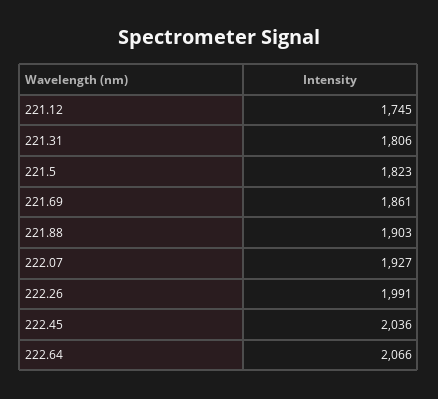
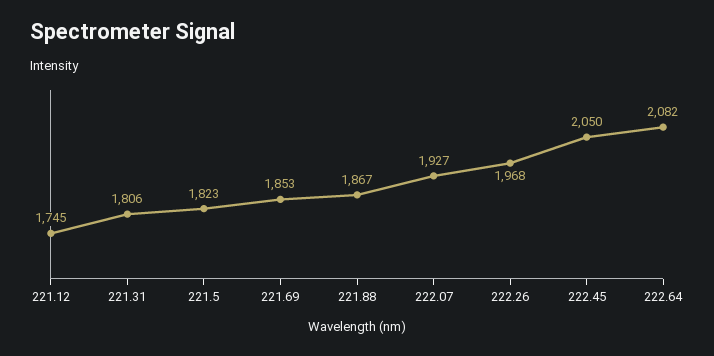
221.69: 1861 -> 1853
221.88: 1903 -> 1867
222.26: 1991 -> 1968
222.45: 2036 -> 2050
222.64: 2066 -> 2082

